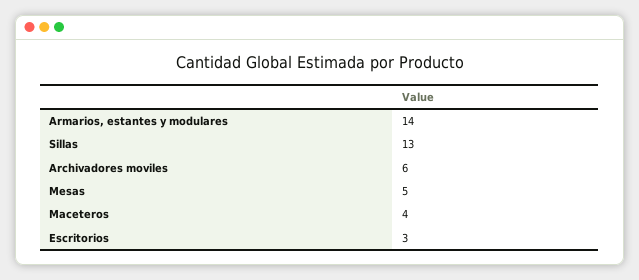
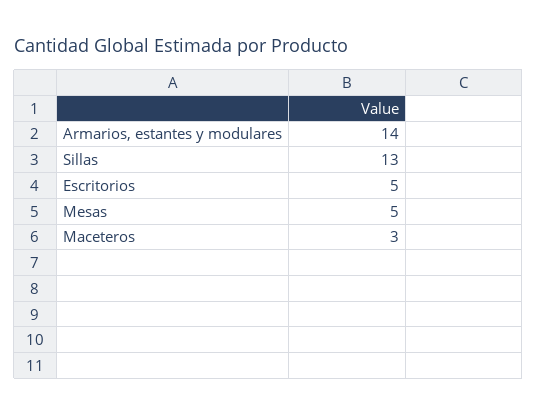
Archivadores moviles: 6 -> none
Maceteros: 4 -> 3
Escritorios: 3 -> 5

